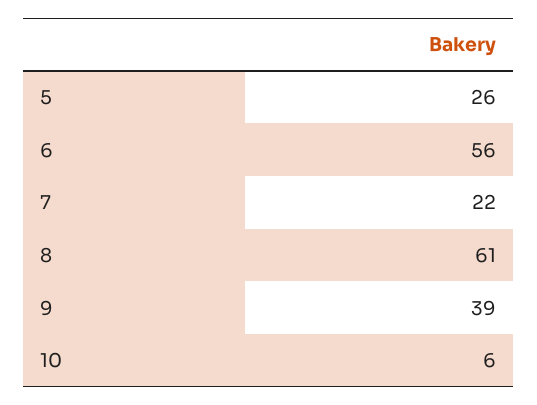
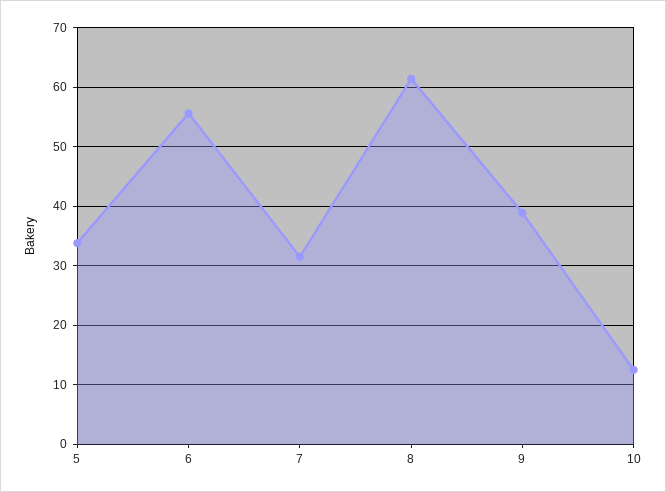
5: 26 -> 34
7: 22 -> 32
10: 6 -> 12

